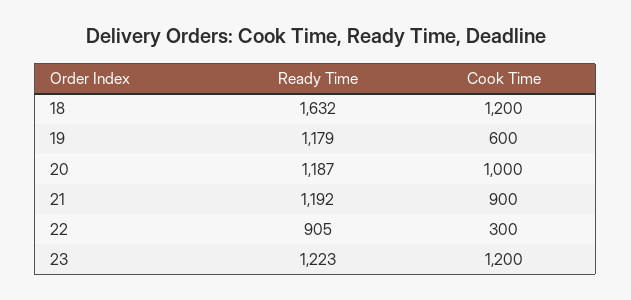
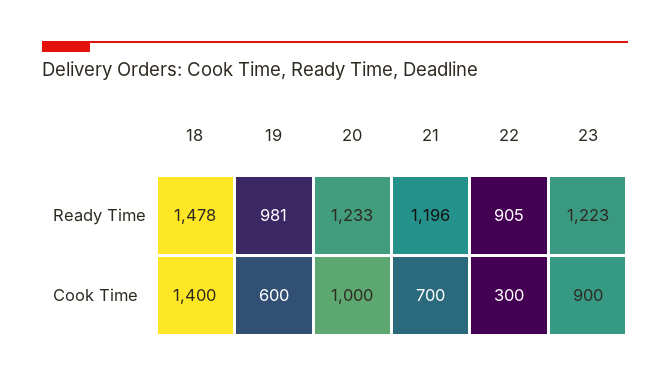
Ready Time, 18: 1632 -> 1478
Cook Time, 18: 1200 -> 1400
Ready Time, 19: 1179 -> 981
Ready Time, 20: 1187 -> 1233
Ready Time, 21: 1192 -> 1196
Cook Time, 21: 900 -> 700
Cook Time, 23: 1200 -> 900

